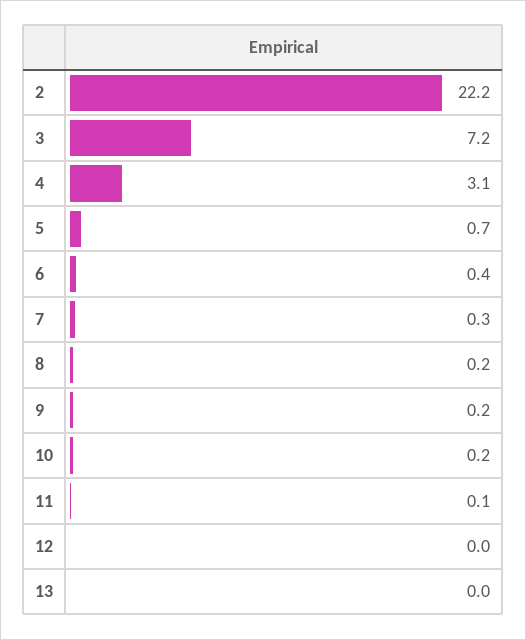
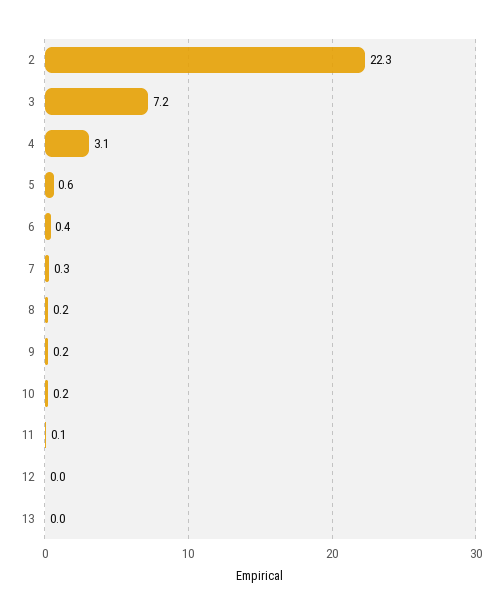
2: 22.2 -> 22.3
5: 0.7 -> 0.6

